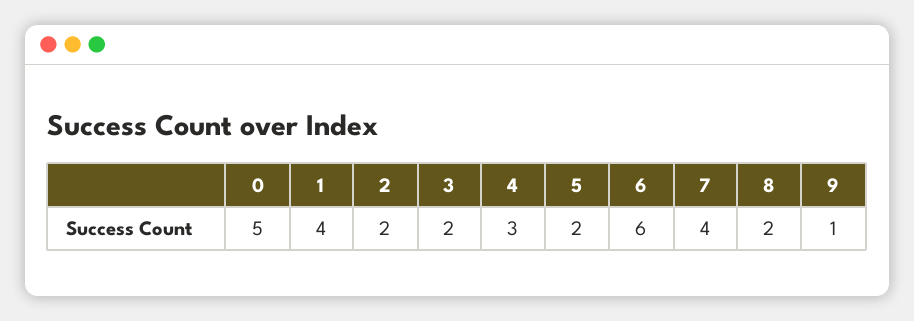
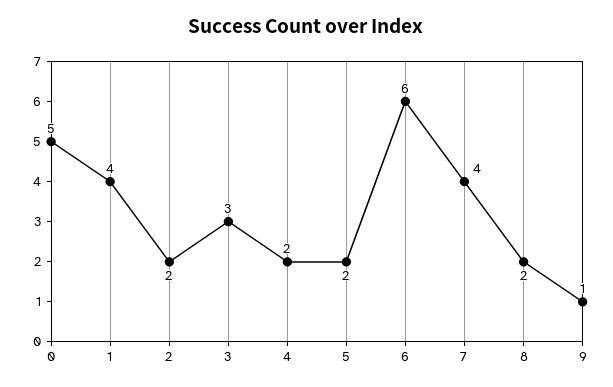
3: 2 -> 3
4: 3 -> 2

